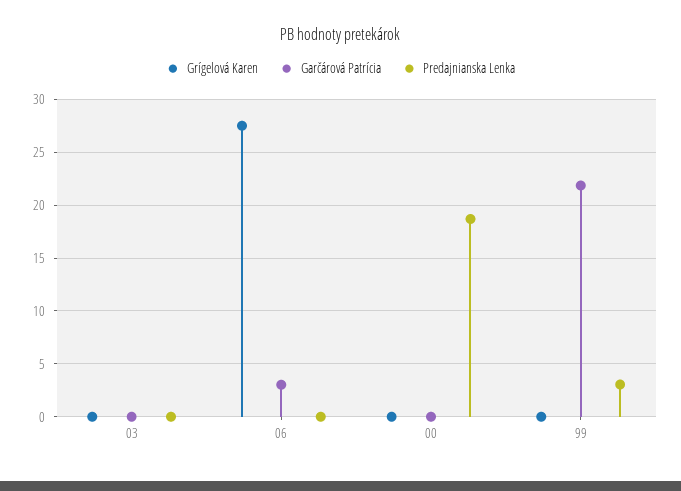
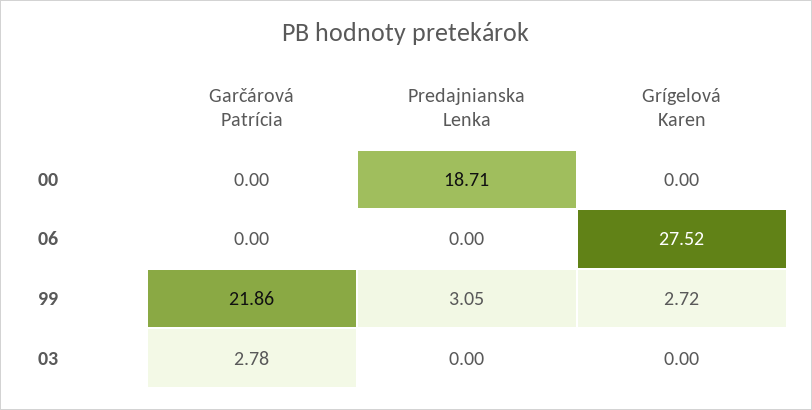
Garčárová Patrícia, 03: 0 -> 2.78
Garčárová Patrícia, 06: 3 -> 0
Grígelová Karen, 99: 0 -> 2.72

